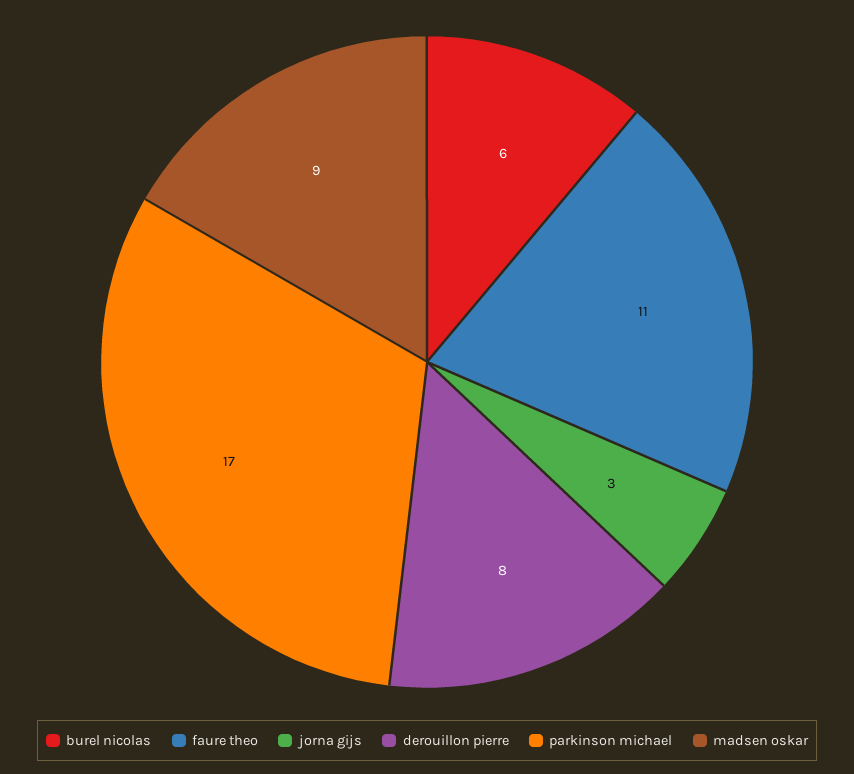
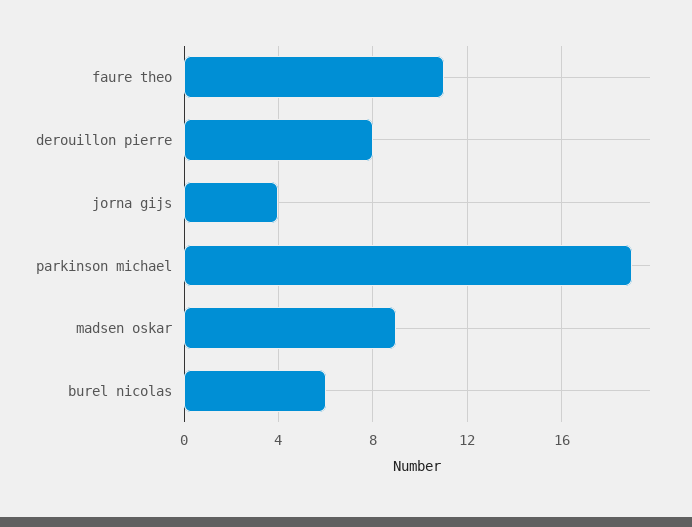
jorna gijs: 3 -> 4
parkinson michael: 17 -> 19

